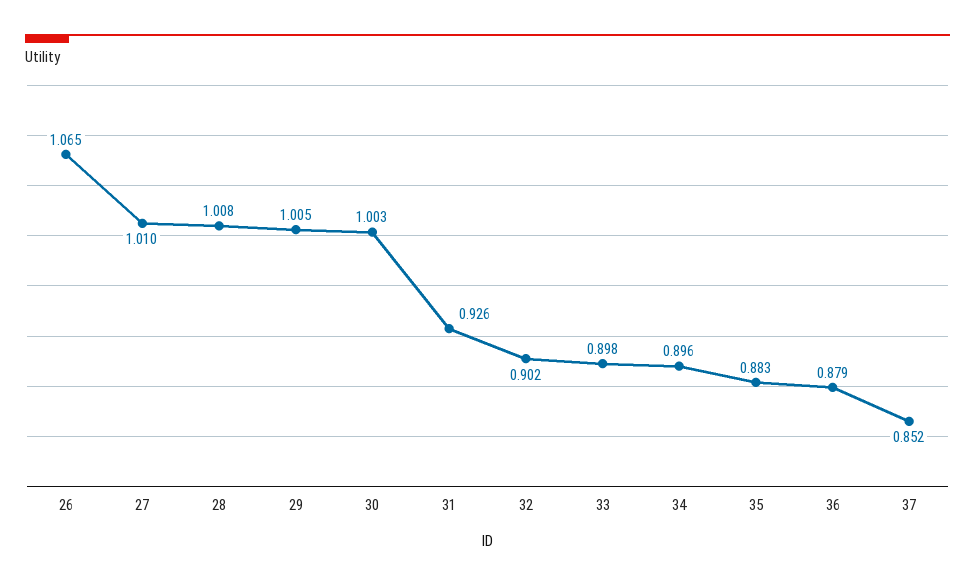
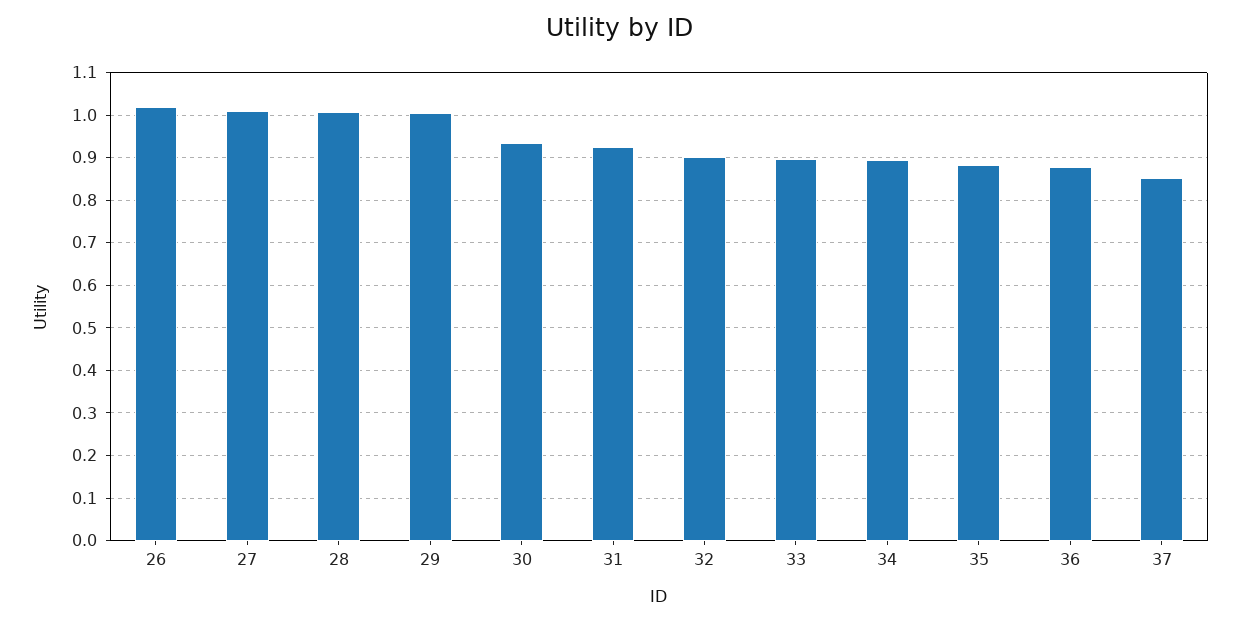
26: 1.065 -> 1.02
30: 1.003 -> 0.94

